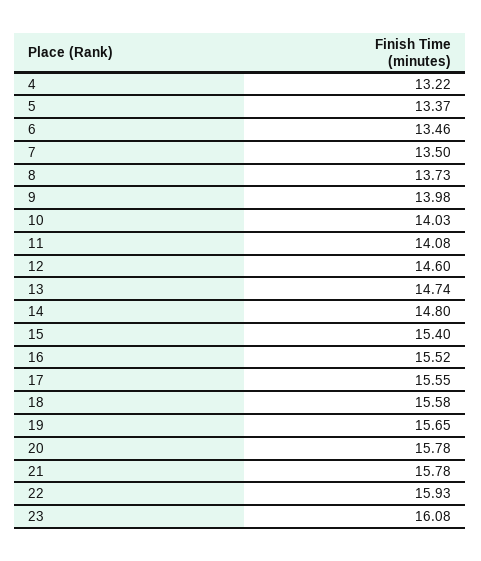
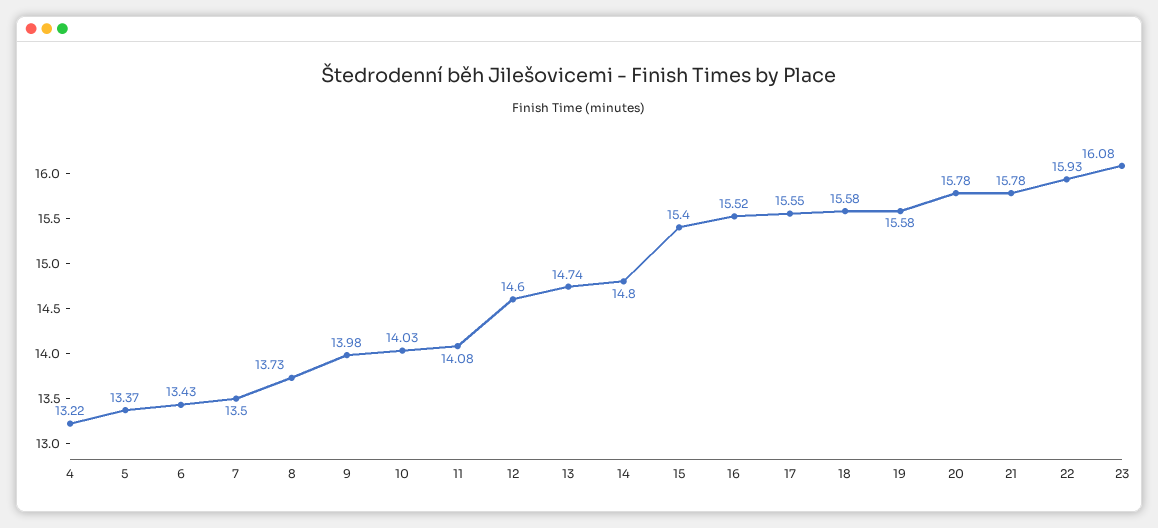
6: 13.46 -> 13.43
19: 15.65 -> 15.58

